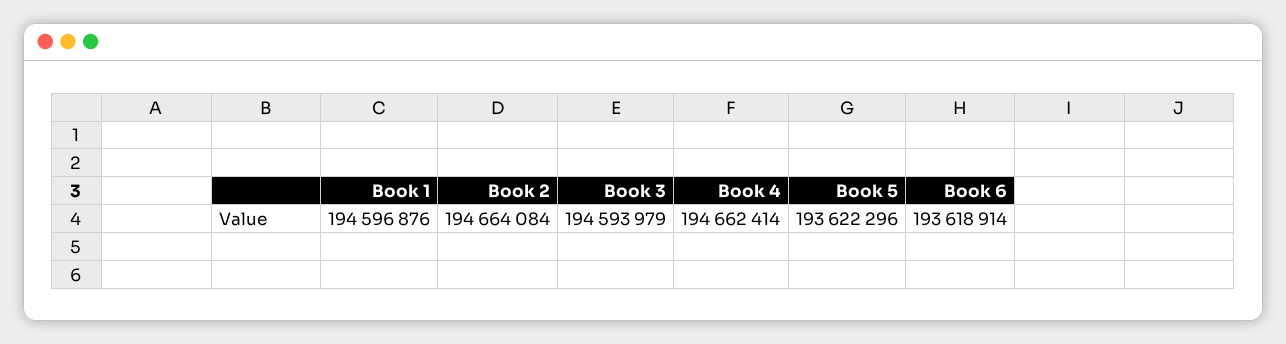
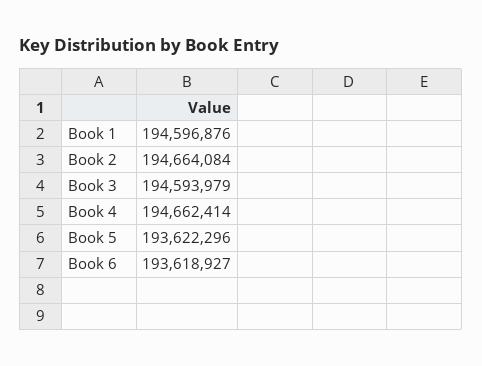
Book 6: 193618914 -> 193618927

